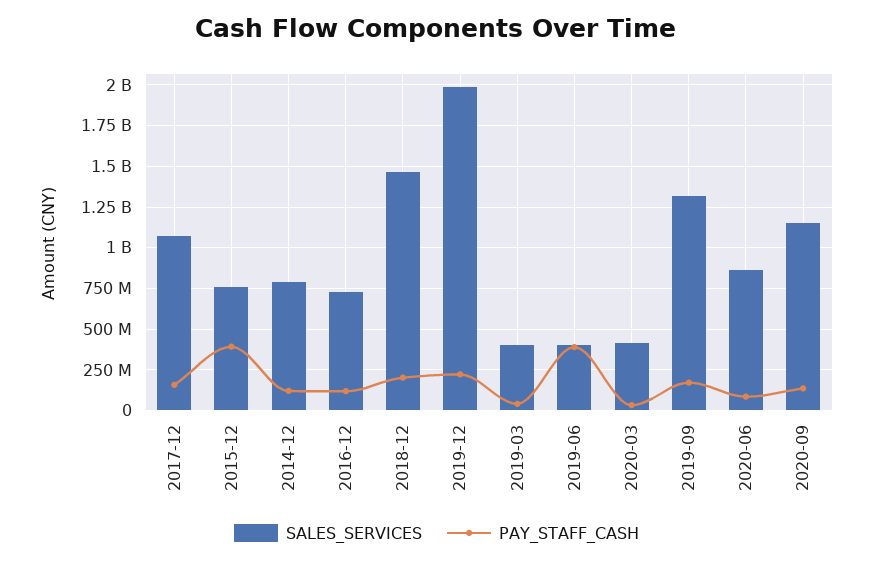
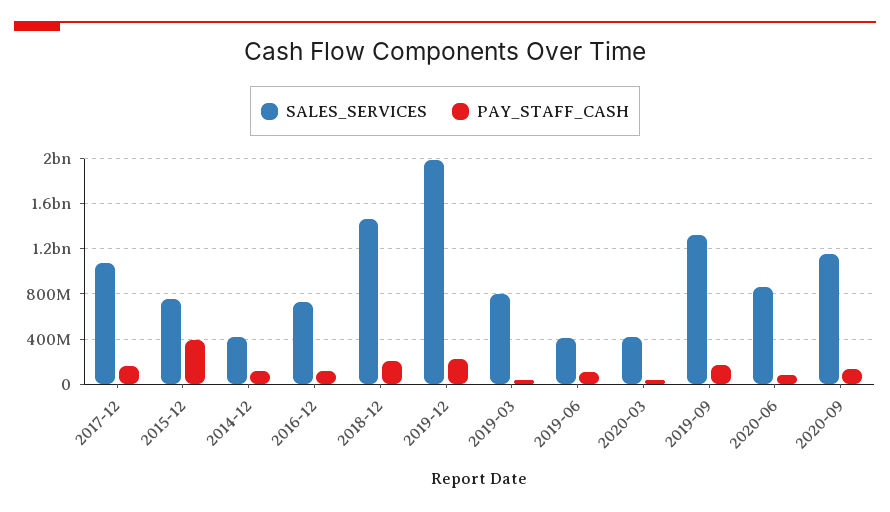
SALES_SERVICES, 2014-12: 800000000 -> 400000000
SALES_SERVICES, 2019-03: 400000000 -> 800000000
PAY_STAFF_CASH, 2019-06: 400000000 -> 100000000

